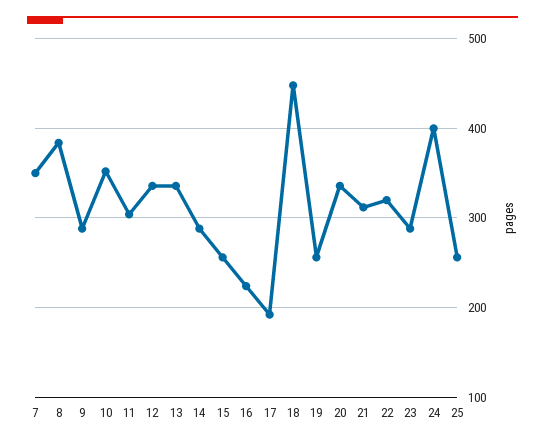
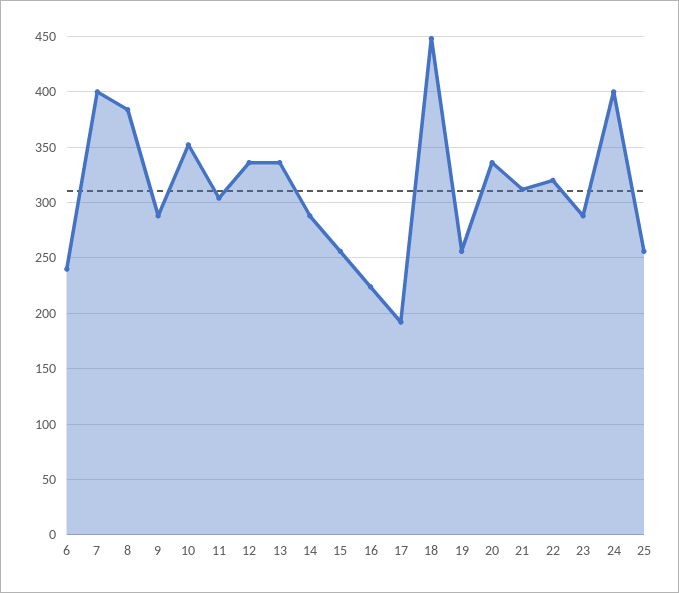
7: 350 -> 400
6: none -> 240

